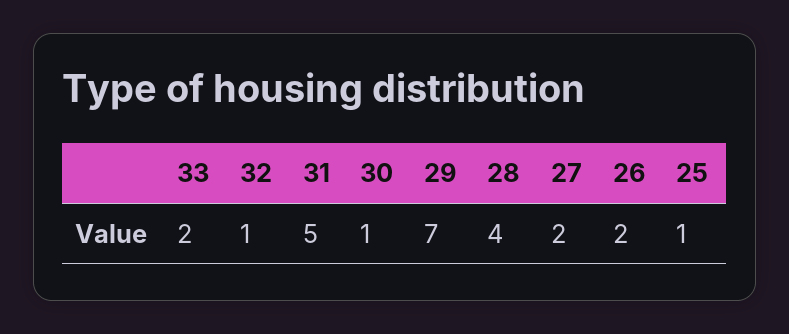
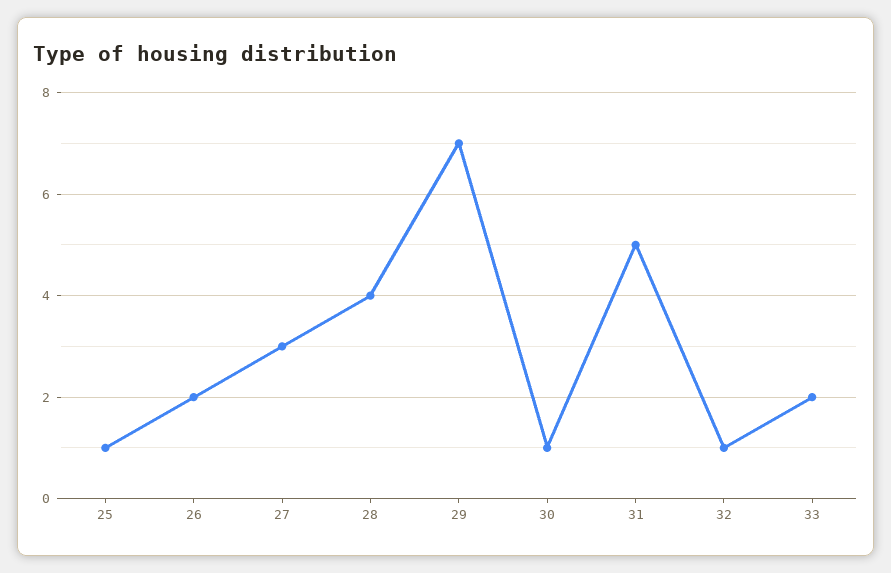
27: 2 -> 3

